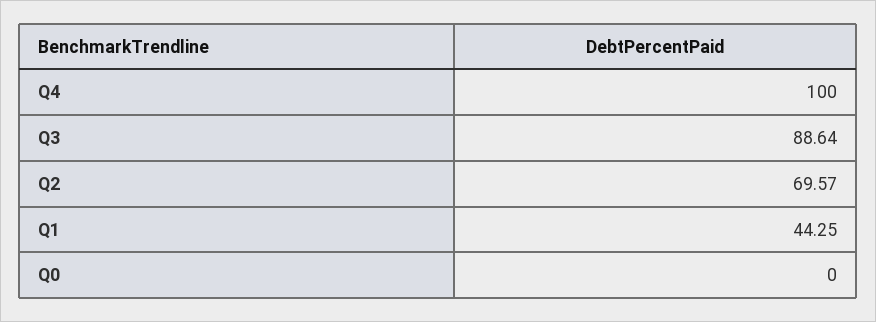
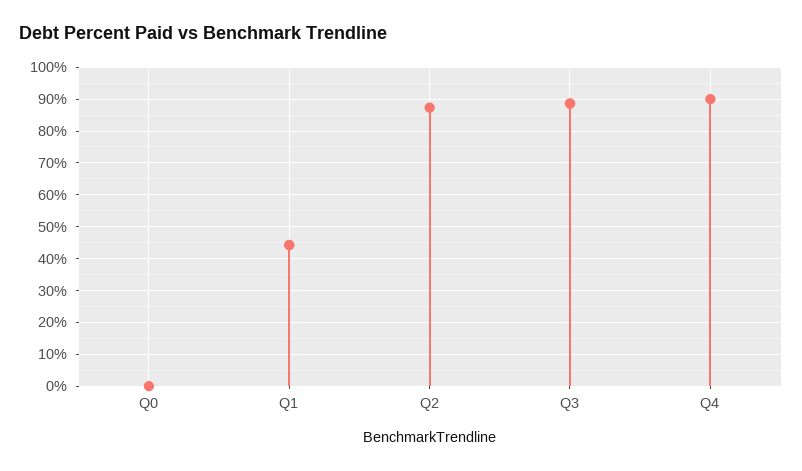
Q4: 100 -> 90
Q2: 69.57 -> 88

